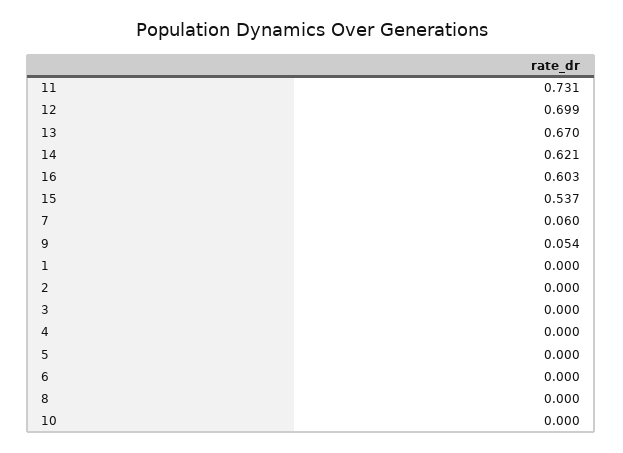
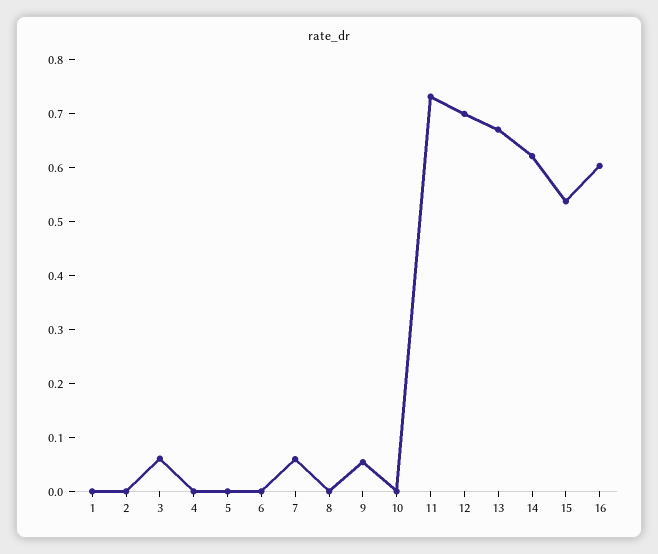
3: 0 -> 0.06

